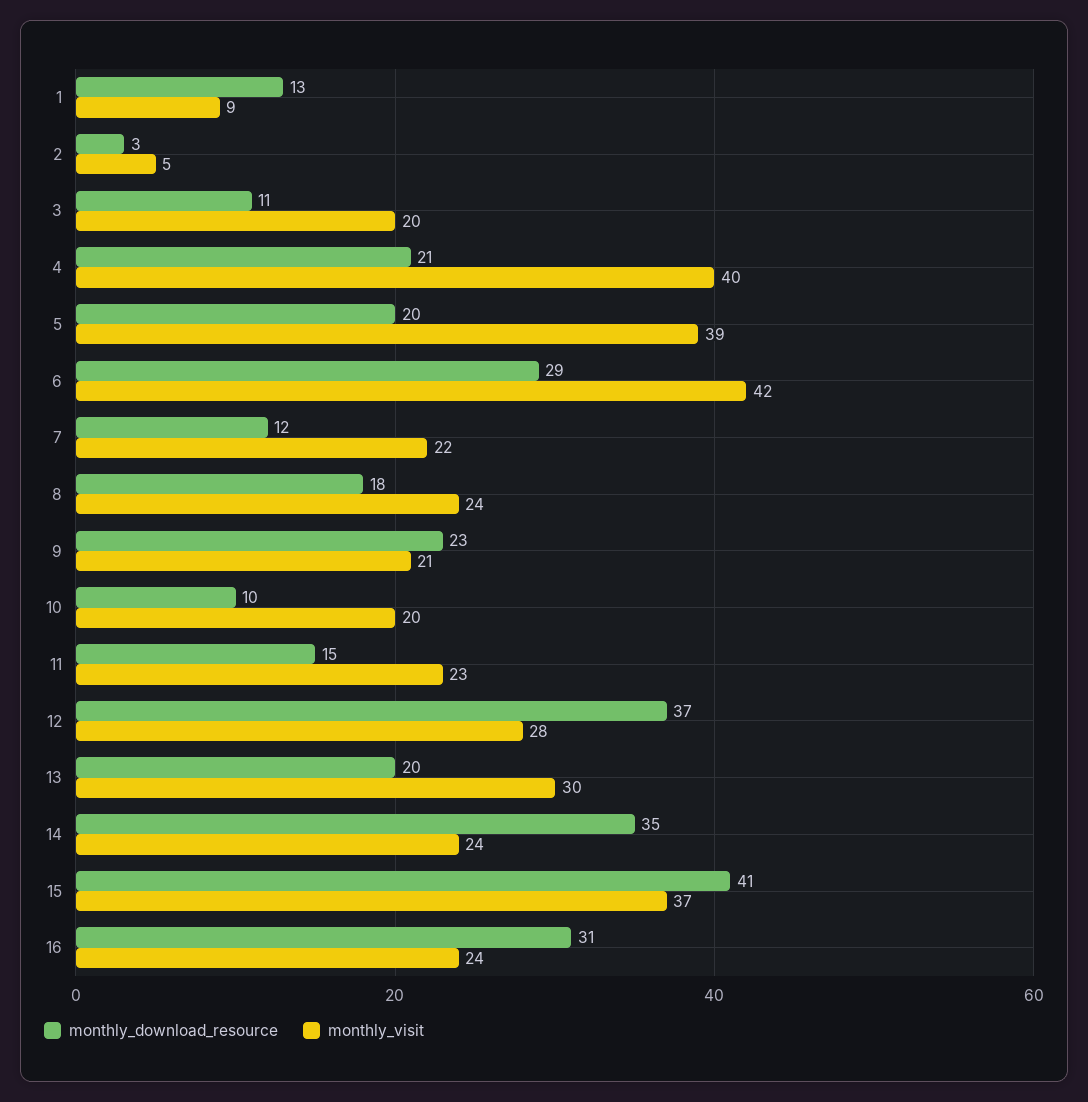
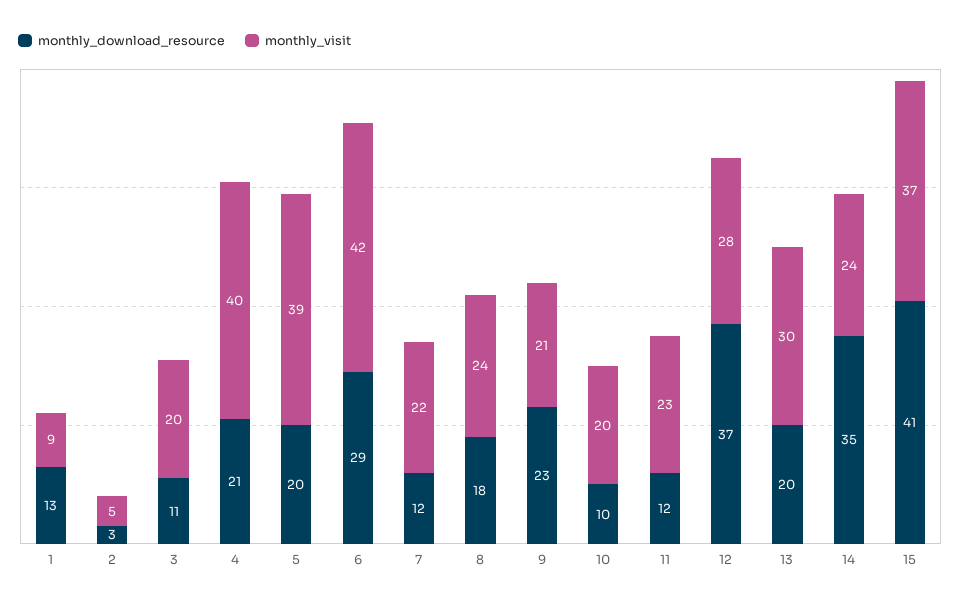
monthly_download_resource, 11: 15 -> 12
monthly_download_resource, 16: 31 -> none
monthly_visit, 16: 24 -> none

